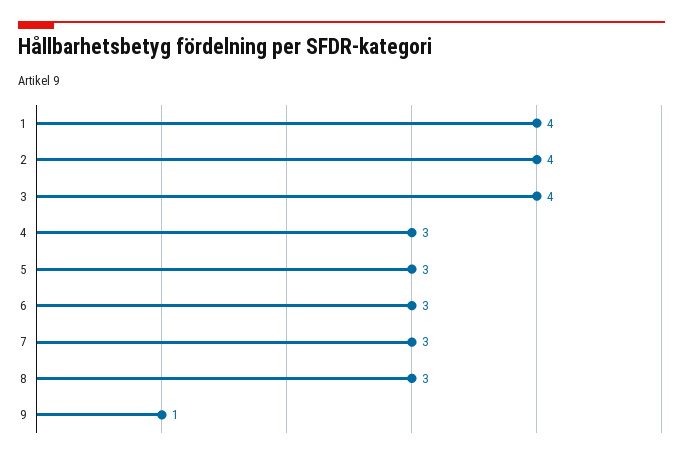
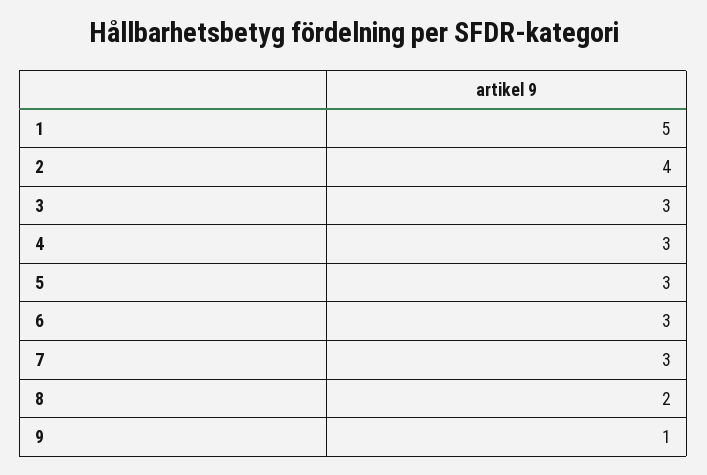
1: 4 -> 5
3: 4 -> 3
8: 3 -> 2

